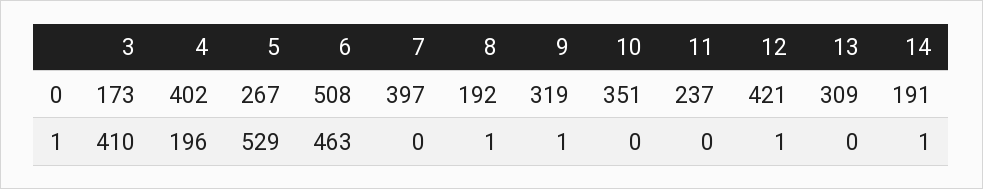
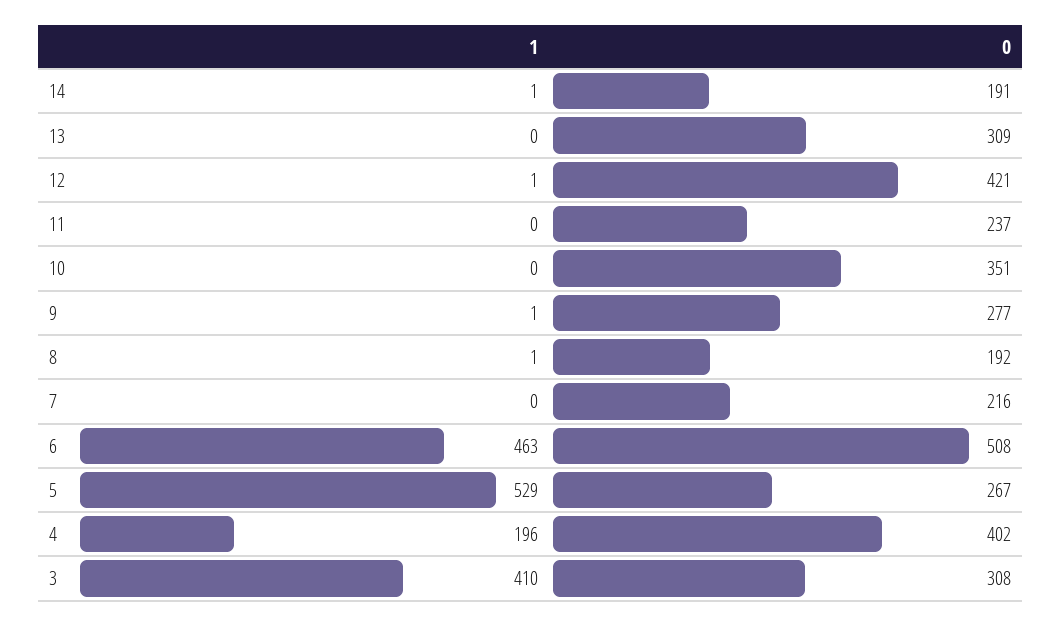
3, 0: 173 -> 308
7, 0: 397 -> 216
9, 0: 319 -> 277

